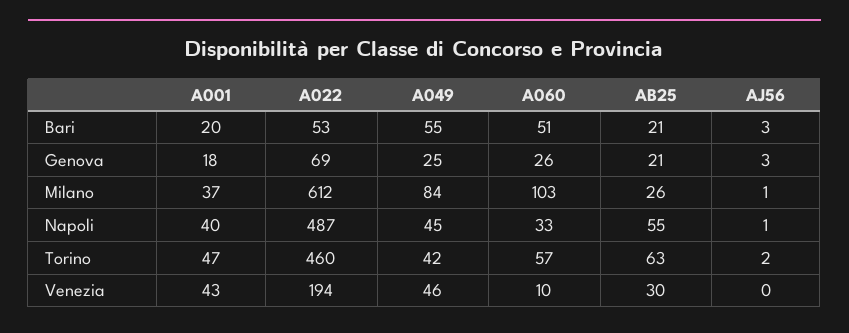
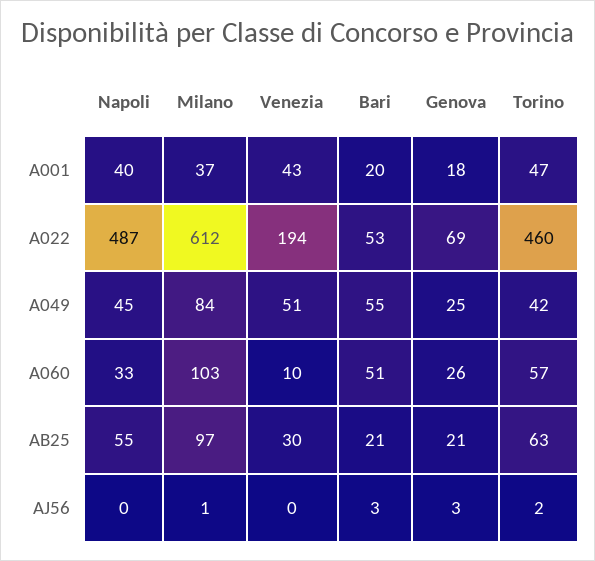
AB25, Milano: 26 -> 97
AJ56, Napoli: 1 -> 0
A049, Venezia: 46 -> 51

